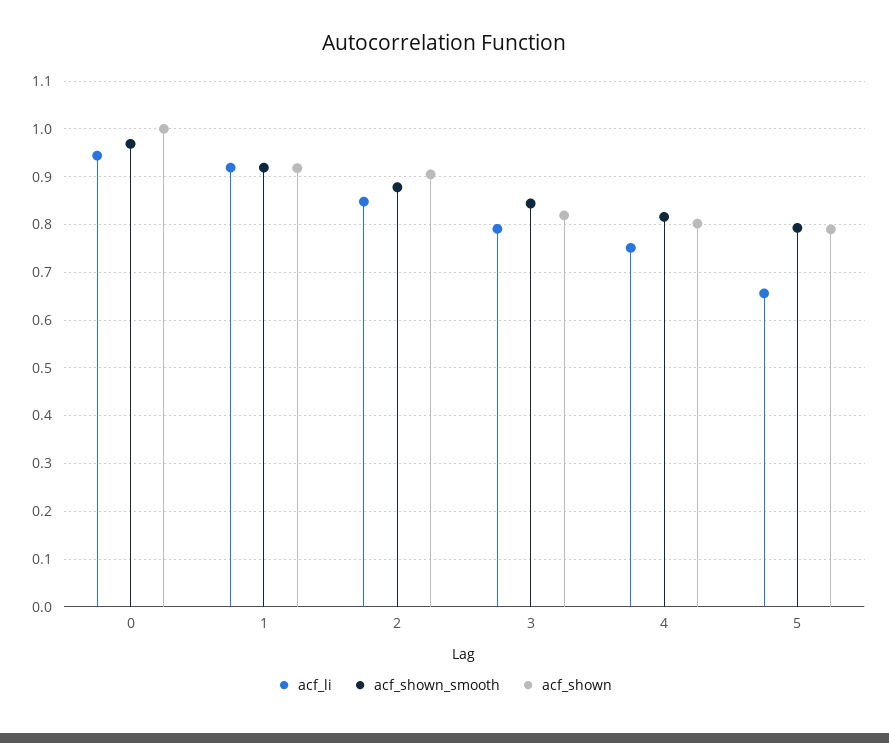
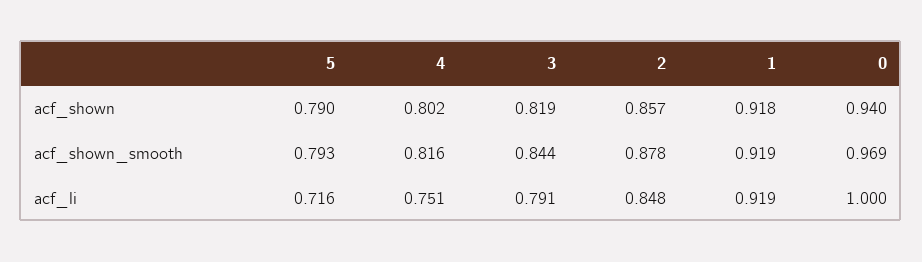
acf_li, 0: 0.94 -> 1
acf_shown, 0: 1 -> 0.94
acf_shown, 2: 0.9 -> 0.857
acf_li, 5: 0.66 -> 0.716

